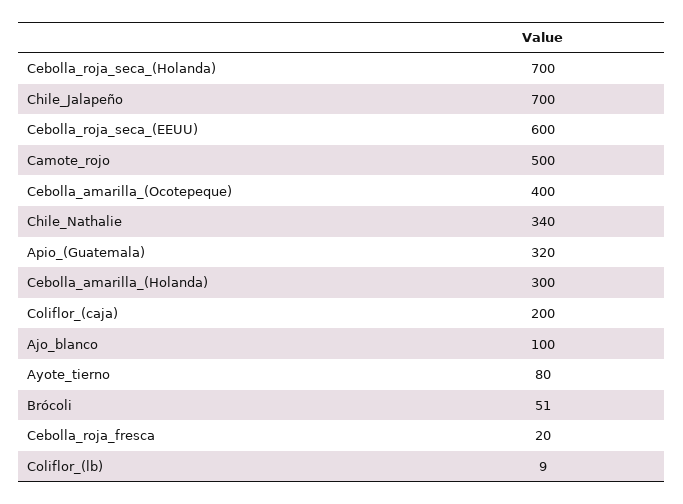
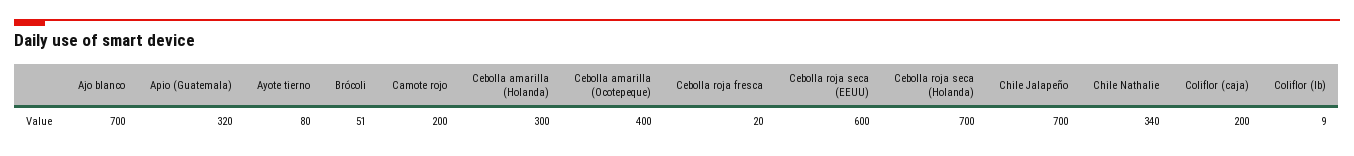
Camote_rojo: 500 -> 200
Ajo_blanco: 100 -> 700

